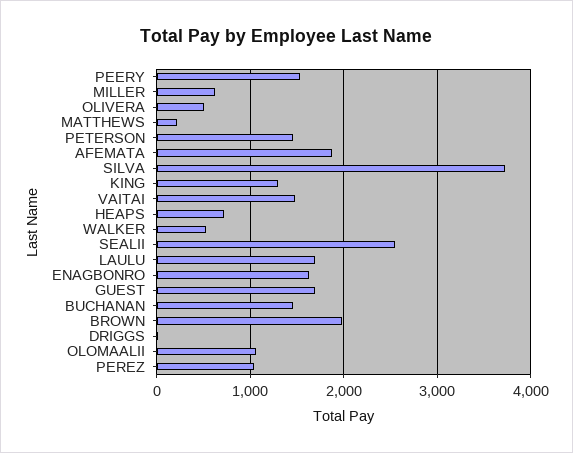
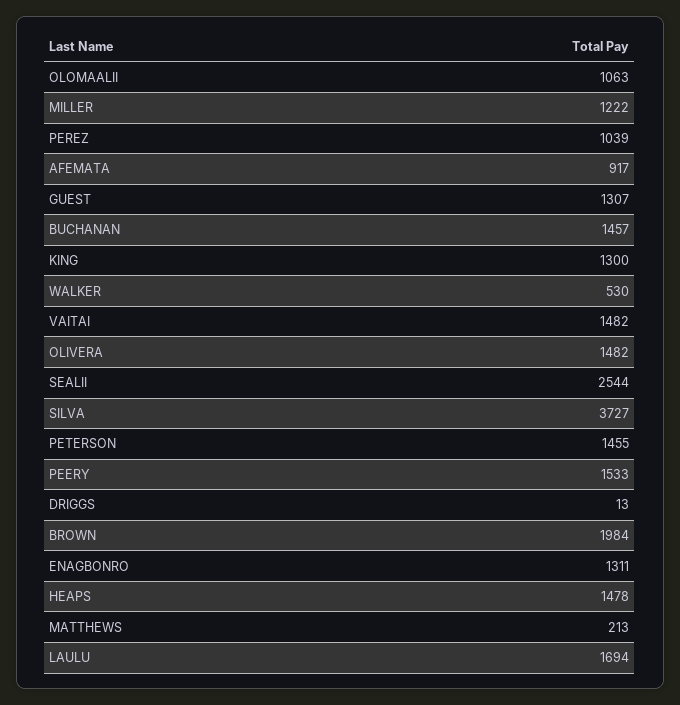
MILLER: 600 -> 1222
OLIVERA: 500 -> 1482
AFEMATA: 1900 -> 917
HEAPS: 700 -> 1478
ENAGBONRO: 1600 -> 1311
GUEST: 1700 -> 1307

